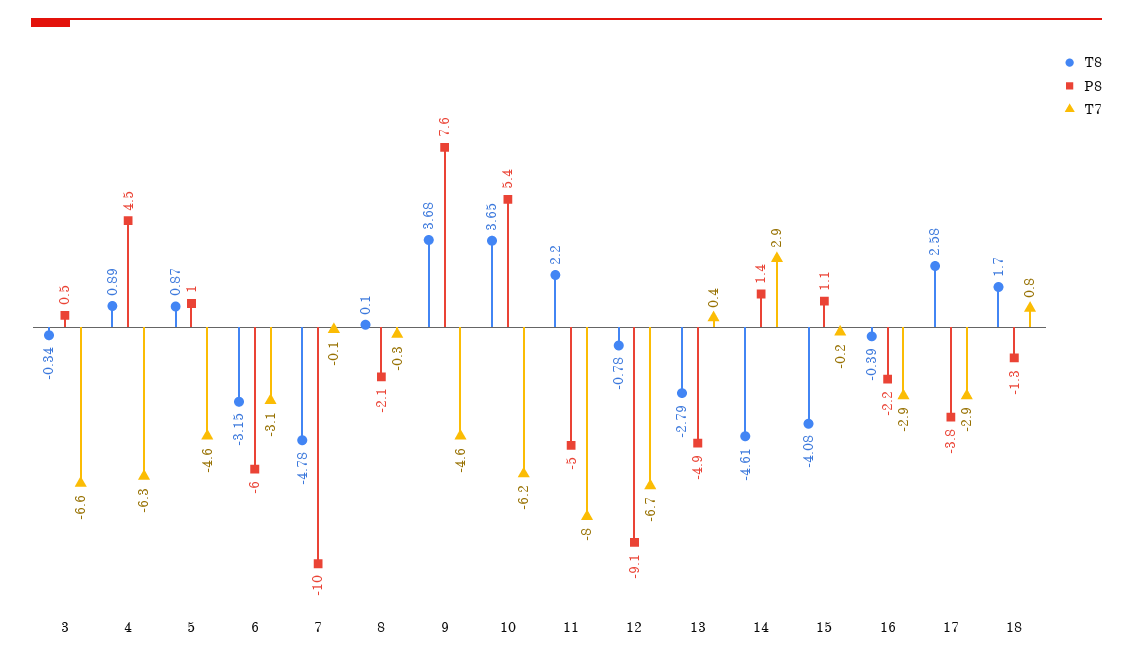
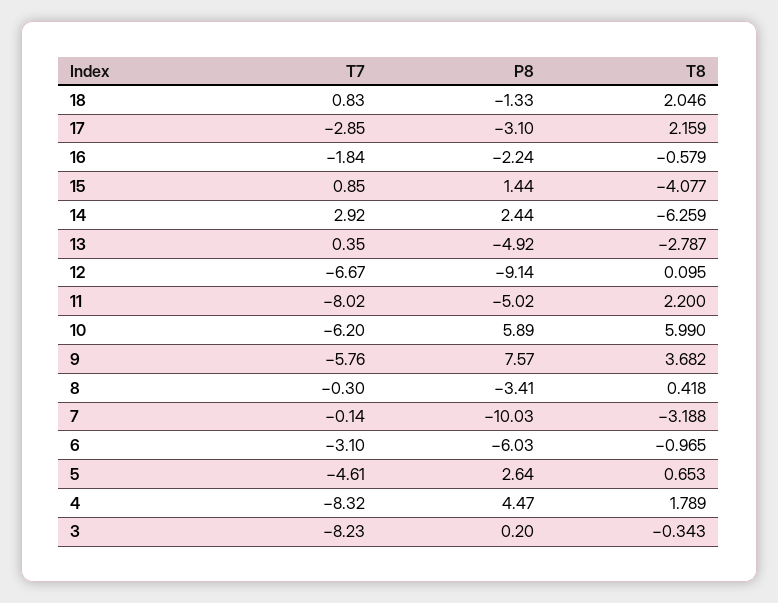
P8, 3: 0.5 -> 0.2
T7, 3: -6.6 -> -8.23
T8, 4: 0.89 -> 1.789
T7, 4: -6.3 -> -8.32
T8, 5: 0.87 -> 0.653
P8, 5: 1 -> 2.64
T8, 6: -3.15 -> -0.965
T8, 7: -4.78 -> -3.188
T8, 8: 0.1 -> 0.418
P8, 8: -2.1 -> -3.41
T7, 9: -4.6 -> -5.76
T8, 10: 3.65 -> 5.99
P8, 10: 5.4 -> 5.89
T8, 12: -0.78 -> 0.095
T8, 14: -4.61 -> -6.259
P8, 14: 1.4 -> 2.44
P8, 15: 1.1 -> 1.44
T7, 15: -0.2 -> 0.85
T8, 16: -0.39 -> -0.579
T7, 16: -2.9 -> -1.84
T8, 17: 2.58 -> 2.159
P8, 17: -3.8 -> -3.1
T8, 18: 1.7 -> 2.046

